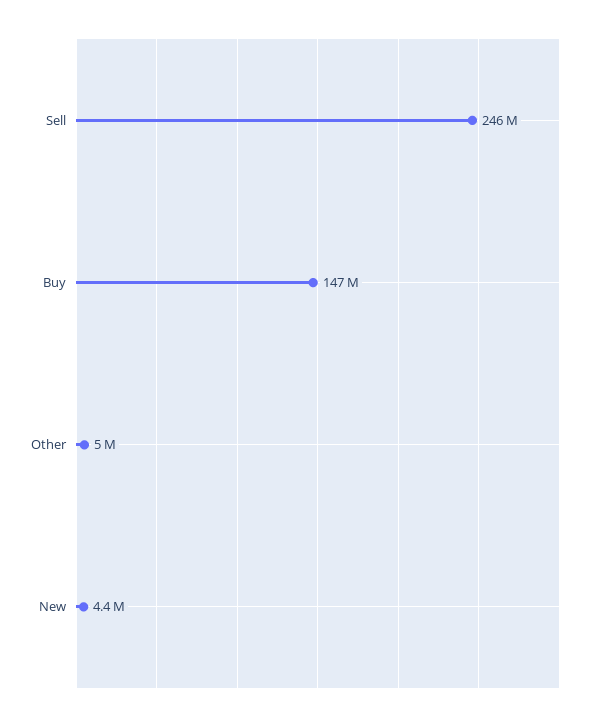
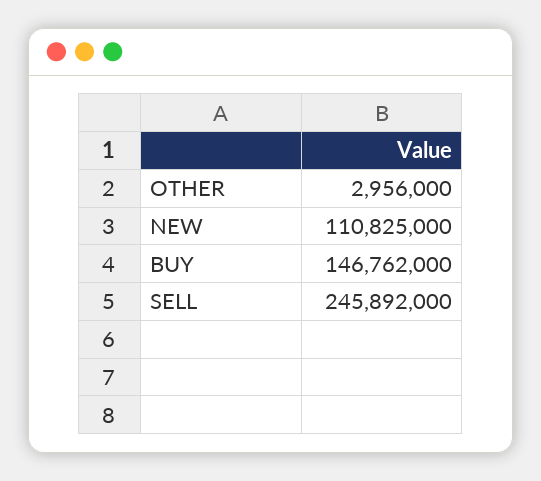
Other: 5000000 -> 2956000
New: 4400000 -> 110825000

